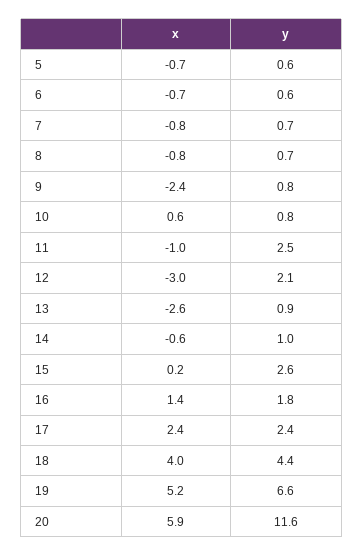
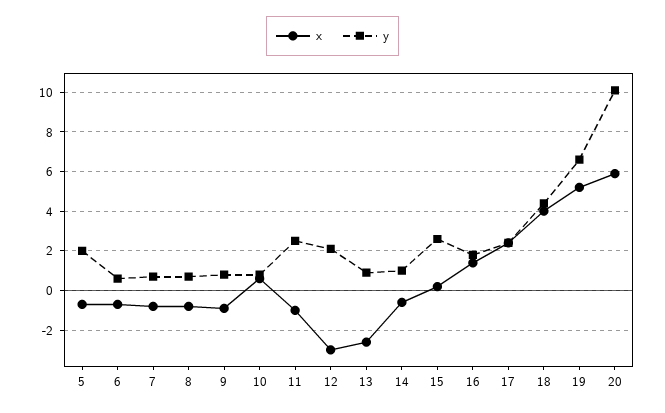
y, 5: 0.6 -> 2
x, 9: -2.4 -> -1
y, 20: 11.6 -> 10

